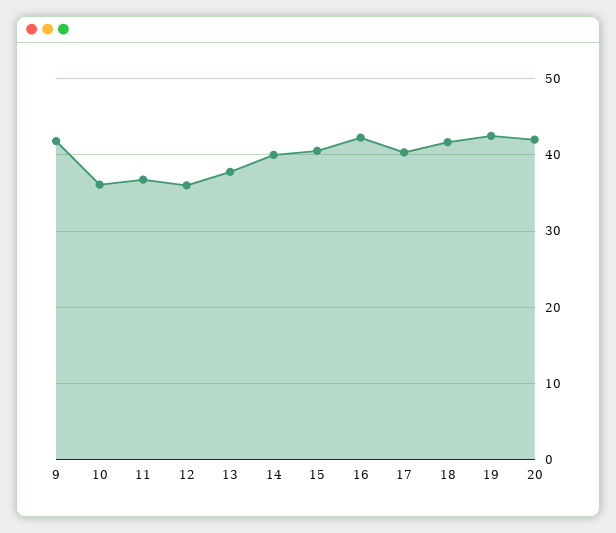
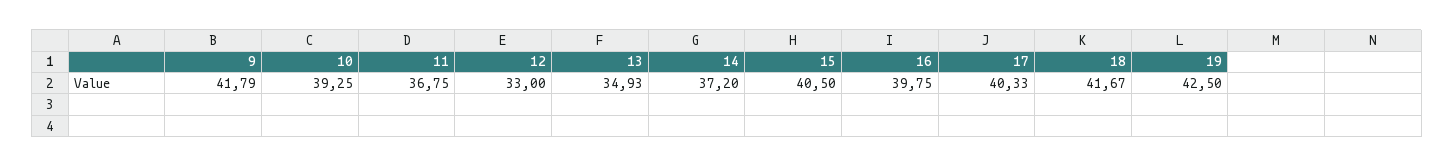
10: 36 -> 39.25
12: 36 -> 33
13: 38 -> 34.93
14: 40 -> 37.2
16: 42 -> 39.75
20: 42 -> none

